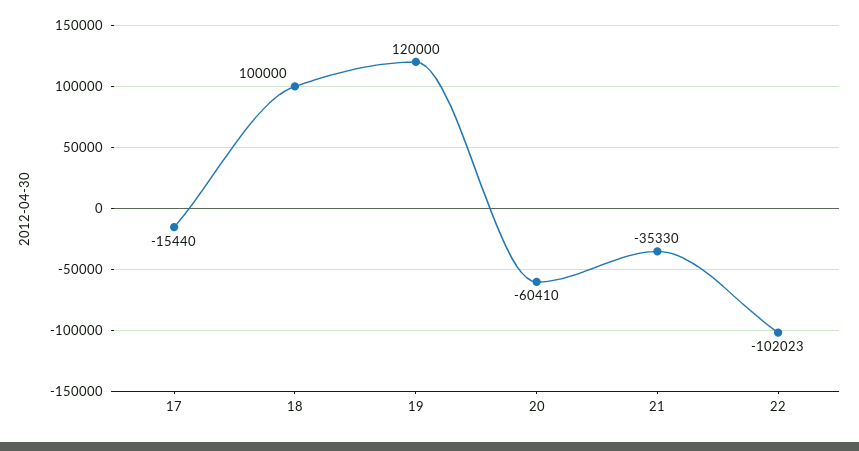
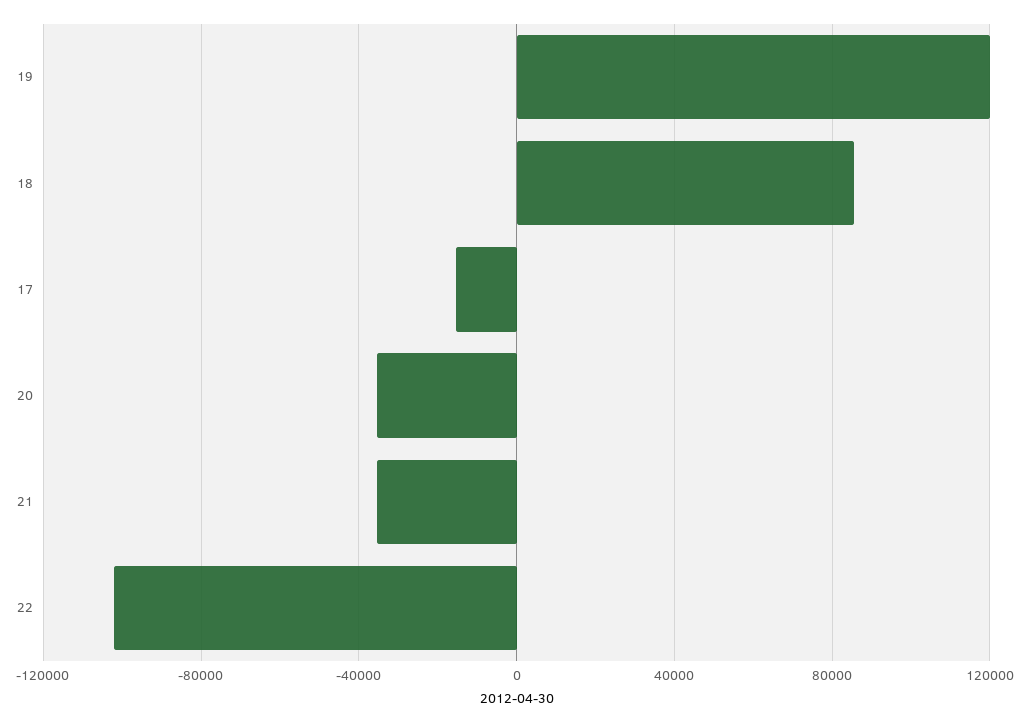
18: 100000 -> 85000
20: -60410 -> -35000

